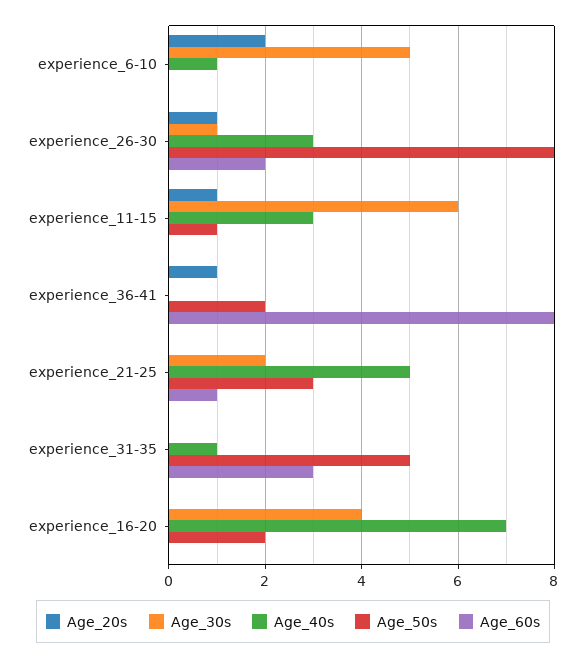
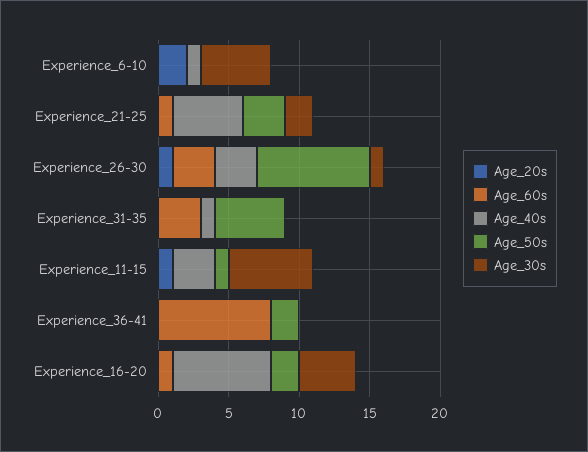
Age_60s, experience_26-30: 2 -> 3
Age_20s, experience_36-41: 1 -> 0
Age_60s, experience_16-20: 0 -> 1

